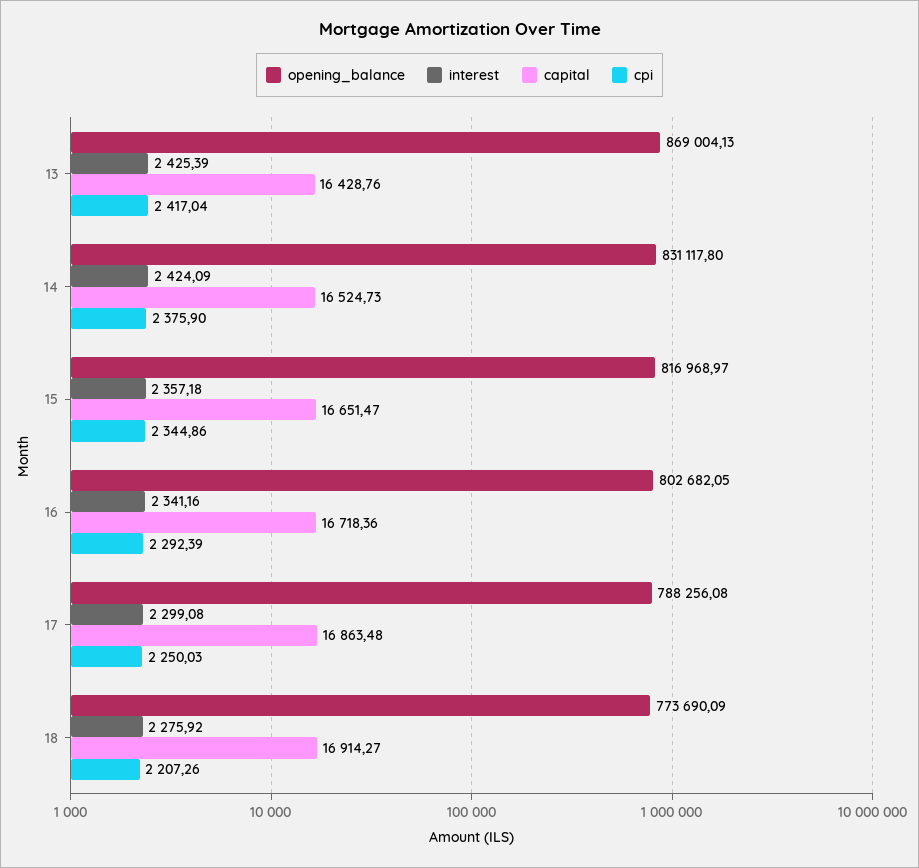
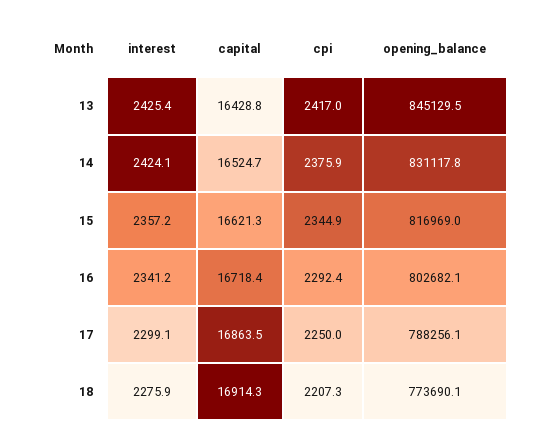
opening_balance, 13: 869004.13 -> 845129.5
capital, 15: 16651.47 -> 16621.3

